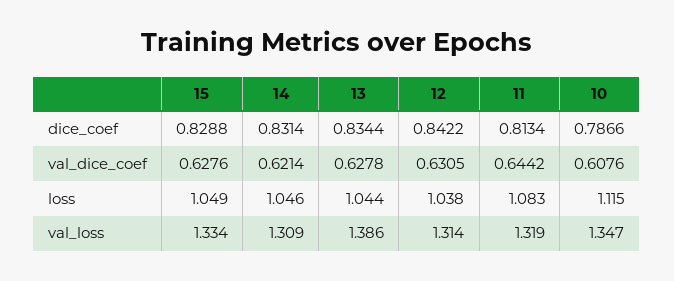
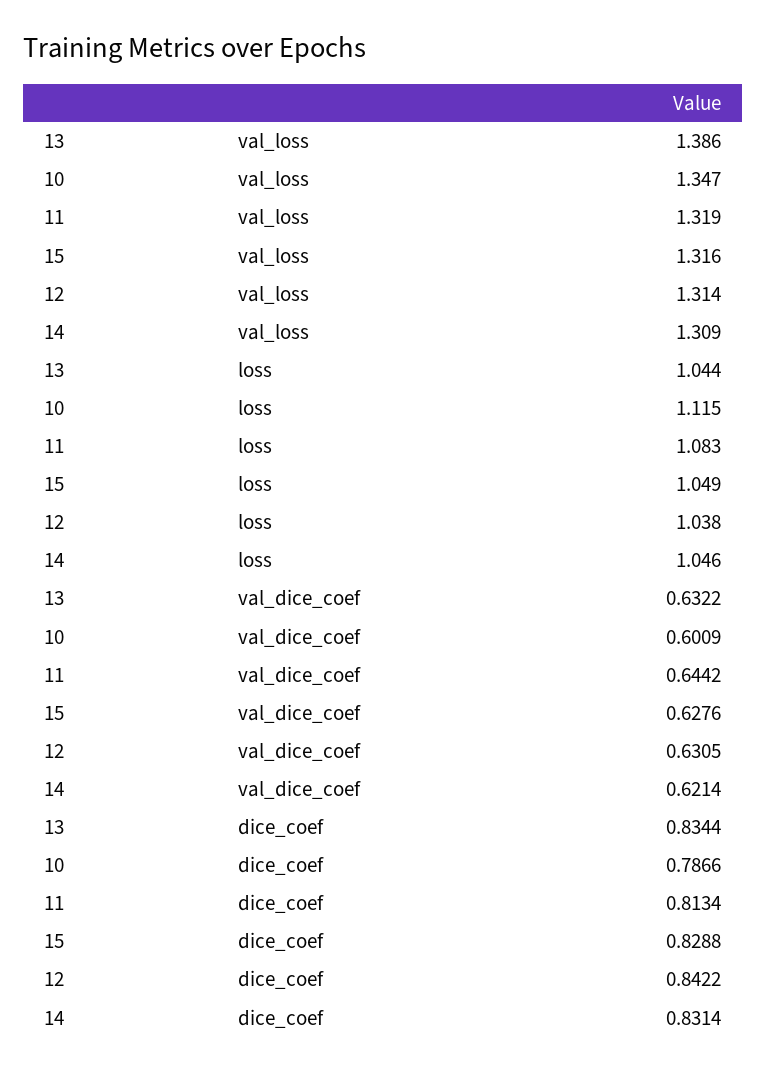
13, val_dice_coef: 0.6278 -> 0.6322
10, val_dice_coef: 0.6076 -> 0.6009
15, val_loss: 1.334 -> 1.316

